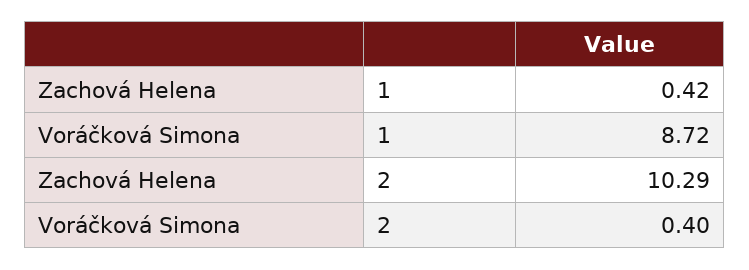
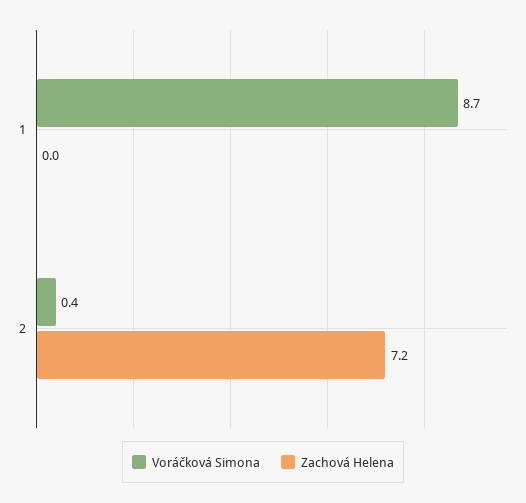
Zachová Helena, 1: 0.42 -> 0
Zachová Helena, 2: 10.29 -> 7.2

